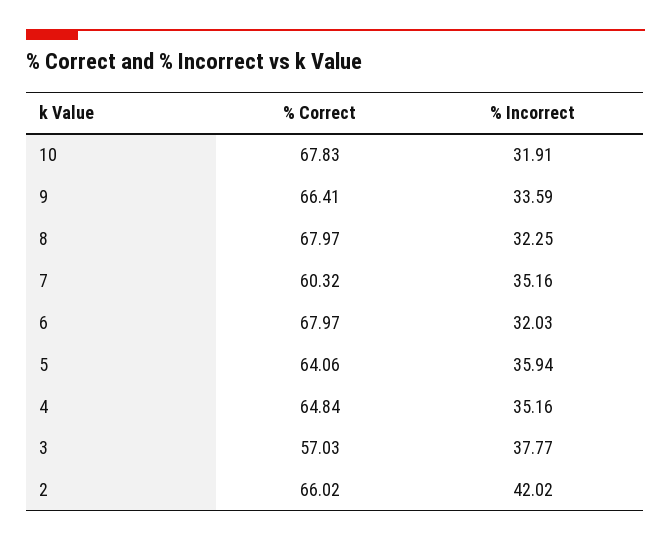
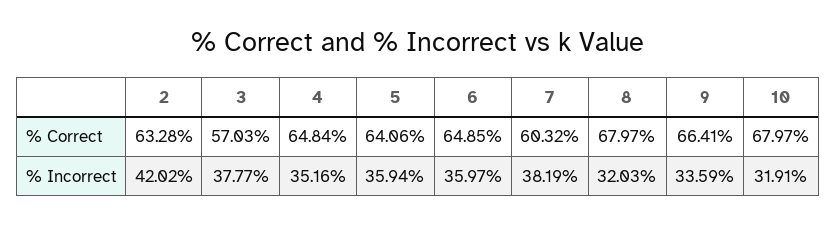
% Correct, 10: 67.83 -> 67.97
% Incorrect, 8: 32.25 -> 32.03
% Incorrect, 7: 35.16 -> 38.19
% Correct, 6: 67.97 -> 64.85
% Incorrect, 6: 32.03 -> 35.97
% Correct, 2: 66.02 -> 63.28

